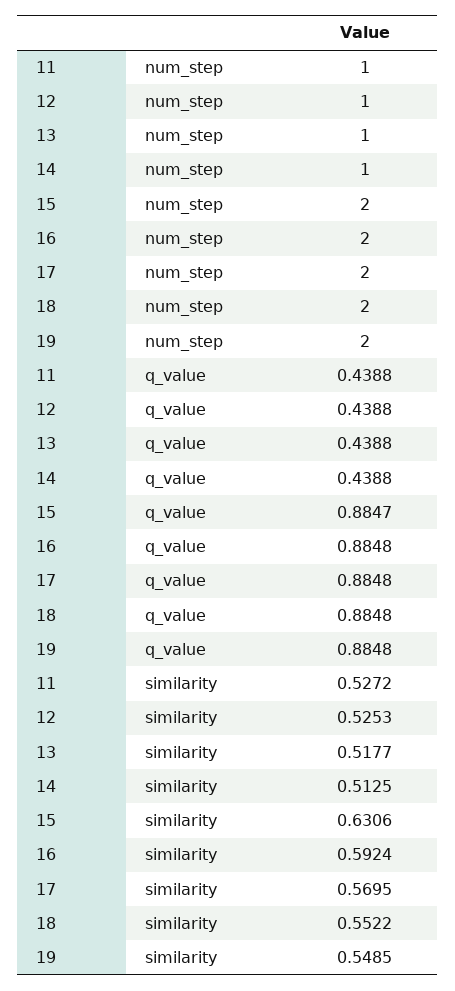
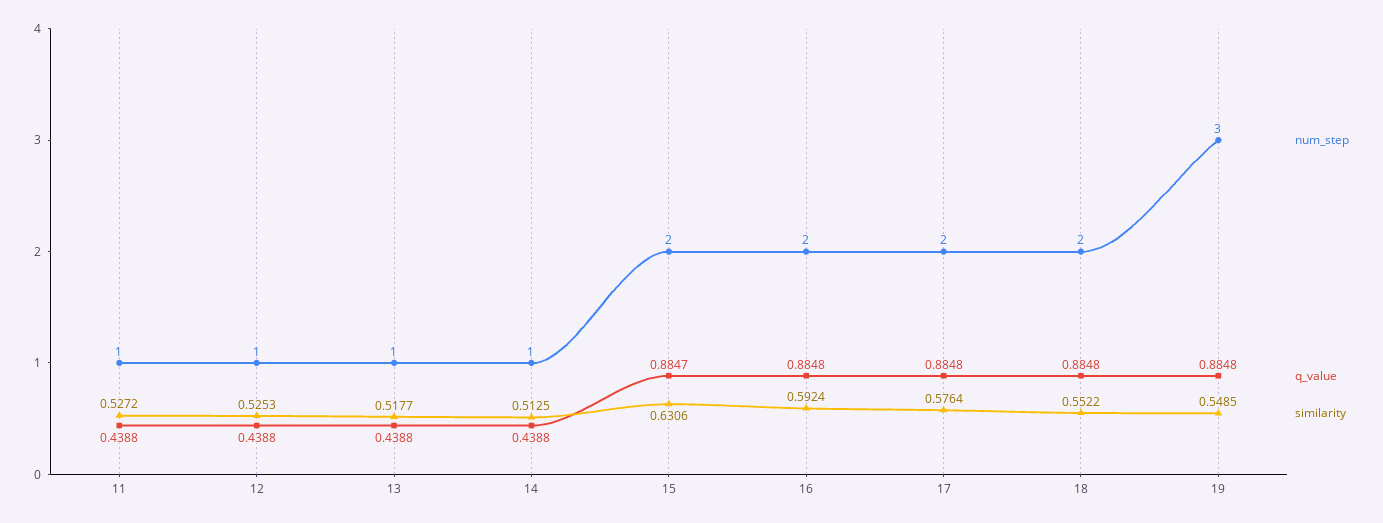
num_step, 19: 2 -> 3
similarity, 17: 0.5695 -> 0.5764

